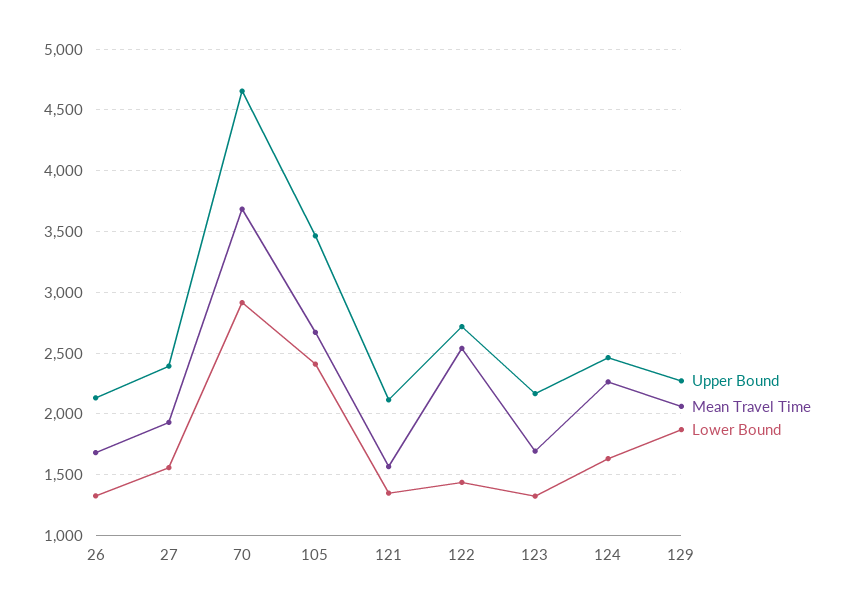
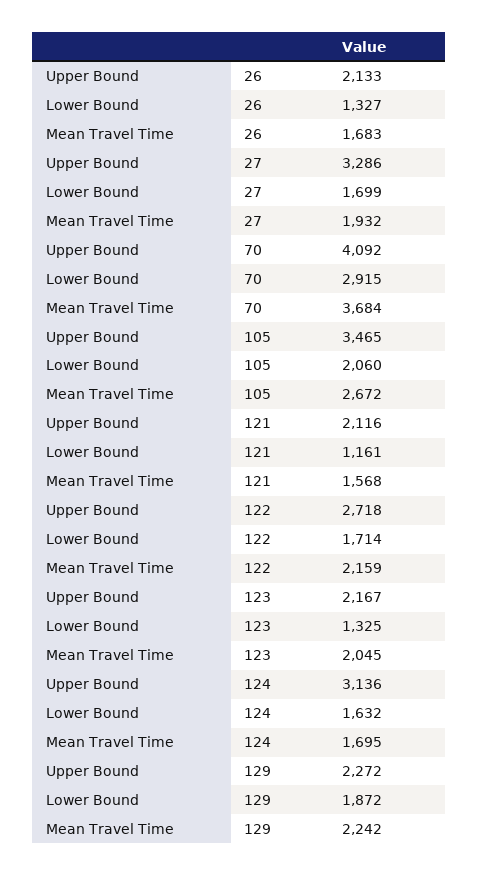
Upper Bound, 27: 2400 -> 3286
Lower Bound, 27: 1550 -> 1699
Upper Bound, 70: 4650 -> 4092
Lower Bound, 105: 2400 -> 2060
Lower Bound, 121: 1350 -> 1161
Mean Travel Time, 122: 2550 -> 2159
Lower Bound, 122: 1450 -> 1714
Mean Travel Time, 123: 1700 -> 2045
Upper Bound, 124: 2450 -> 3136
Mean Travel Time, 124: 2250 -> 1695
Mean Travel Time, 129: 2050 -> 2242

